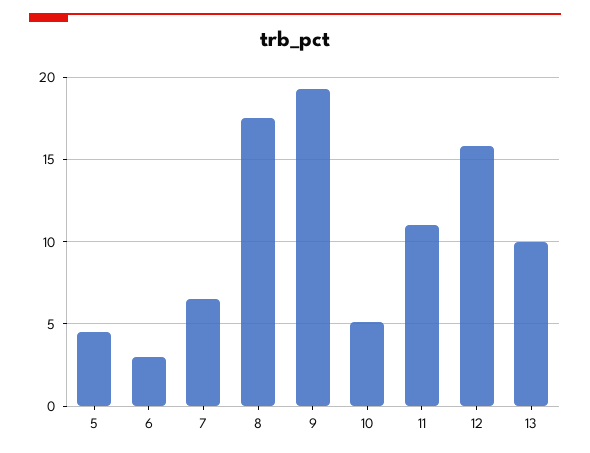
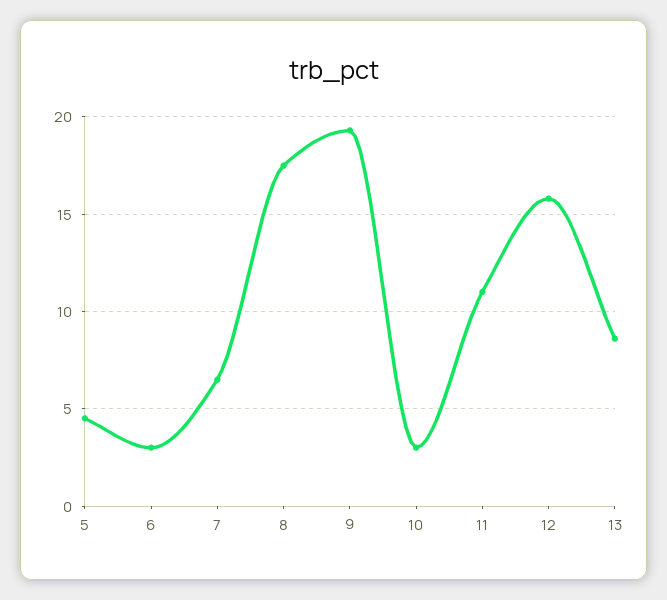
10: 5 -> 3
13: 10 -> 8.5

